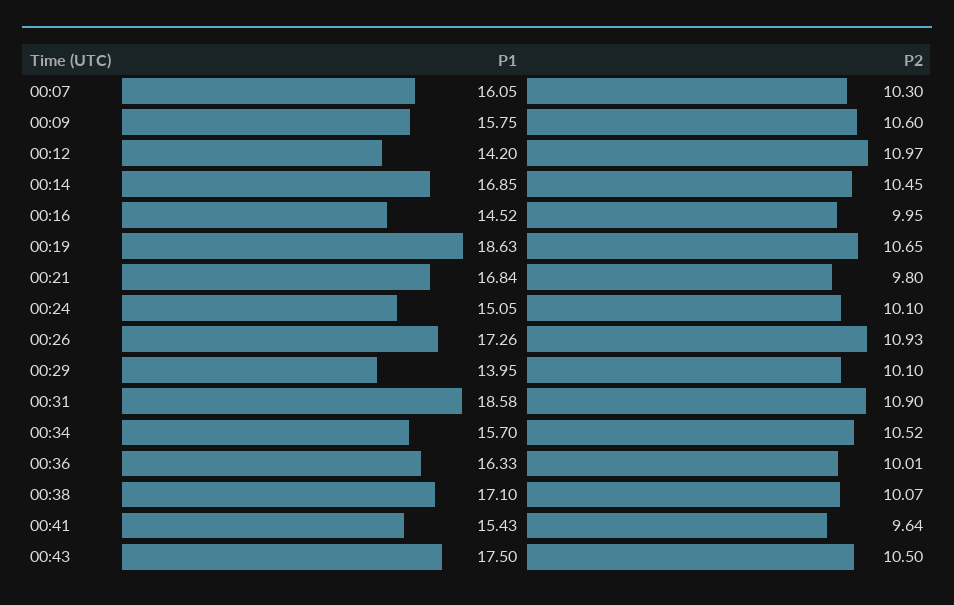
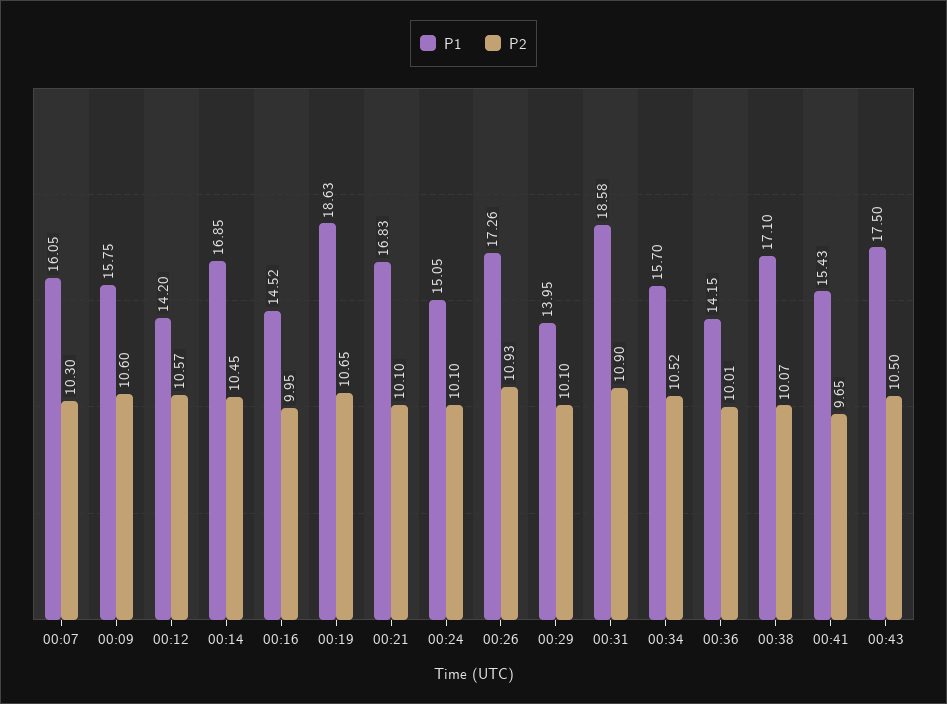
P2, 00:12: 10.97 -> 10.57
P1, 00:21: 16.84 -> 16.83
P2, 00:21: 9.8 -> 10.1
P1, 00:36: 16.33 -> 14.15
P2, 00:41: 9.64 -> 9.65

